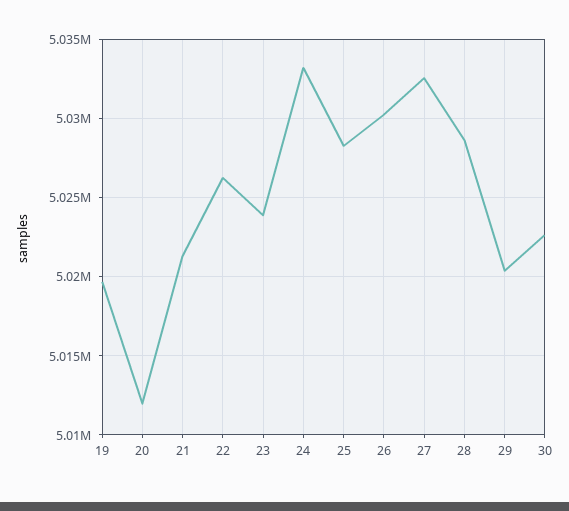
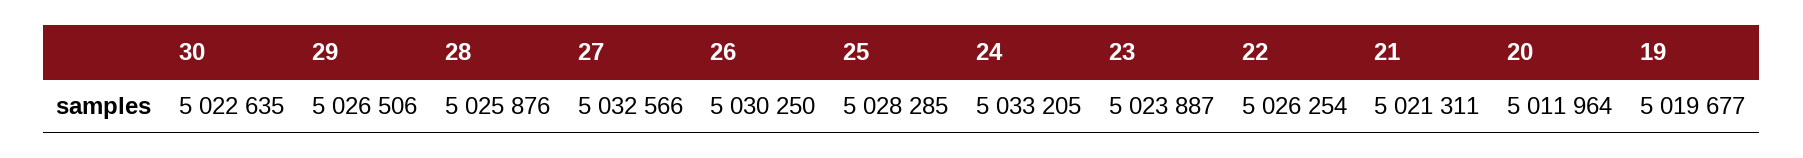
28: 5028500 -> 5025876
29: 5020500 -> 5026506

